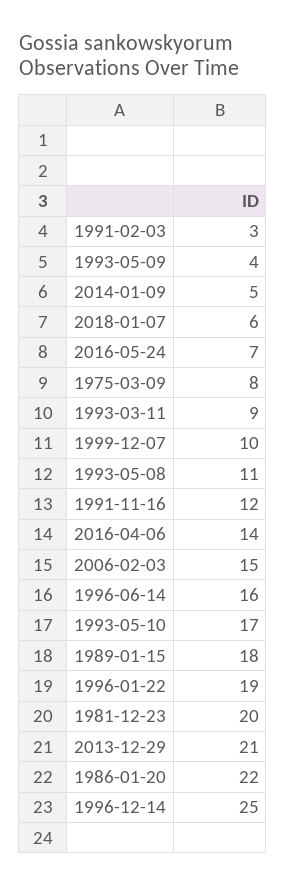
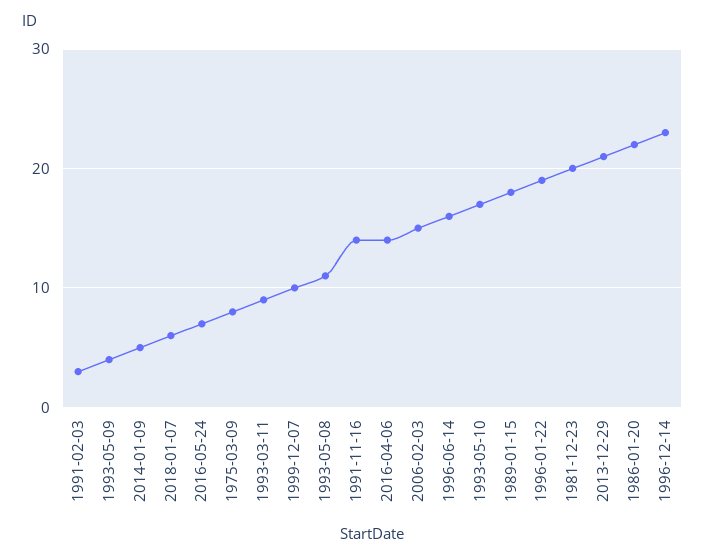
1991-11-16: 12 -> 14
1996-12-14: 25 -> 23

